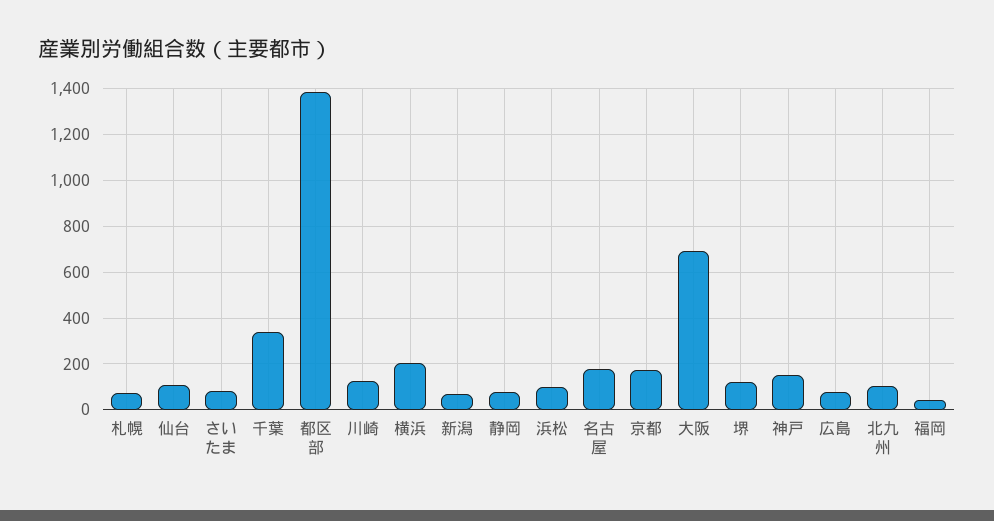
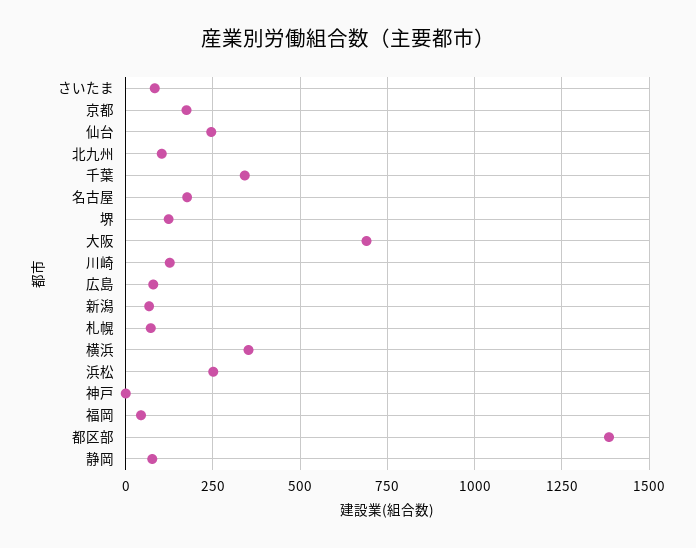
仙台: 100 -> 250
横浜: 200 -> 350
浜松: 100 -> 250
神戸: 150 -> 0

